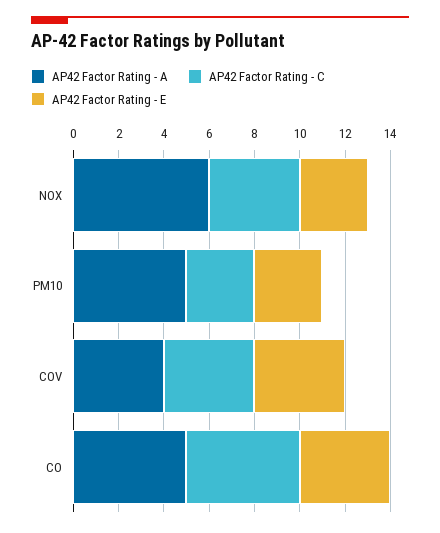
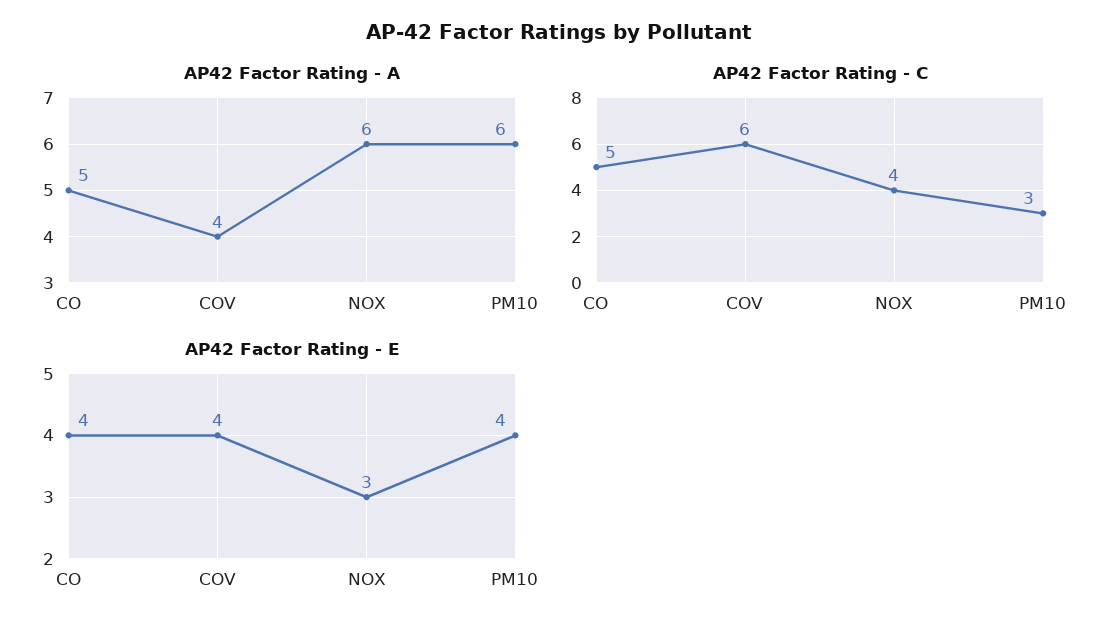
AP42 Factor Rating - A, PM10: 5 -> 6
AP42 Factor Rating - E, PM10: 3 -> 4
AP42 Factor Rating - C, COV: 4 -> 6

